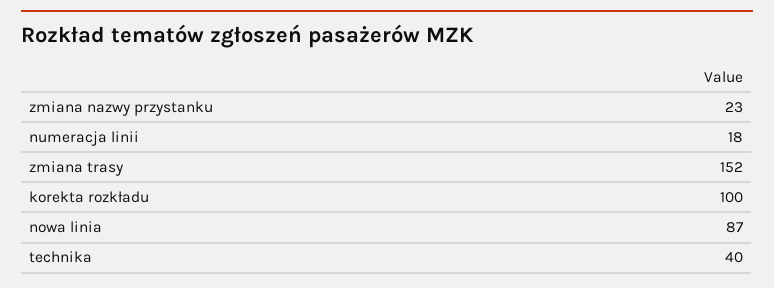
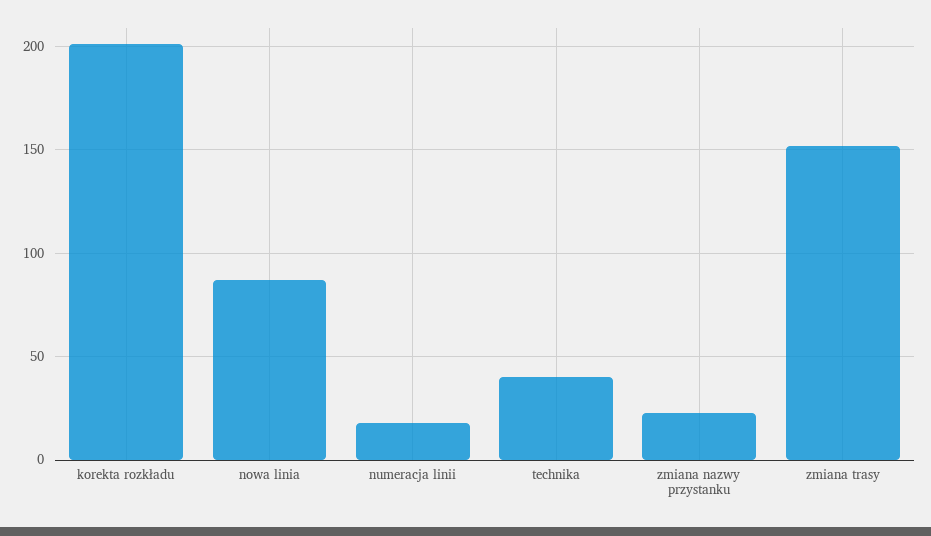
korekta rozkładu: 100 -> 200

